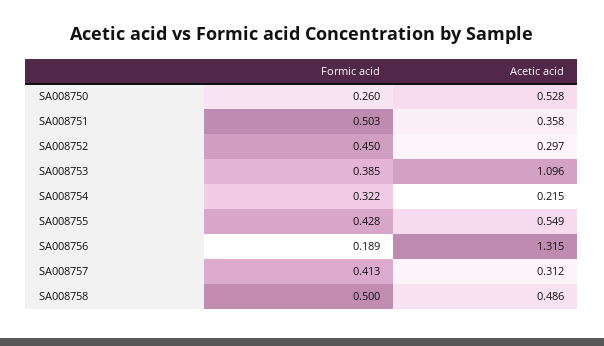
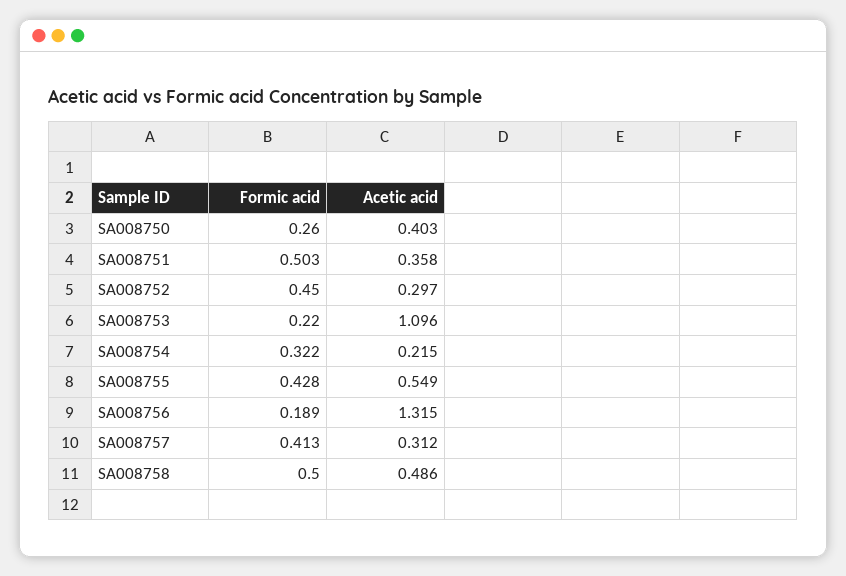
Acetic acid, SA008750: 0.528 -> 0.403
Formic acid, SA008753: 0.385 -> 0.22

